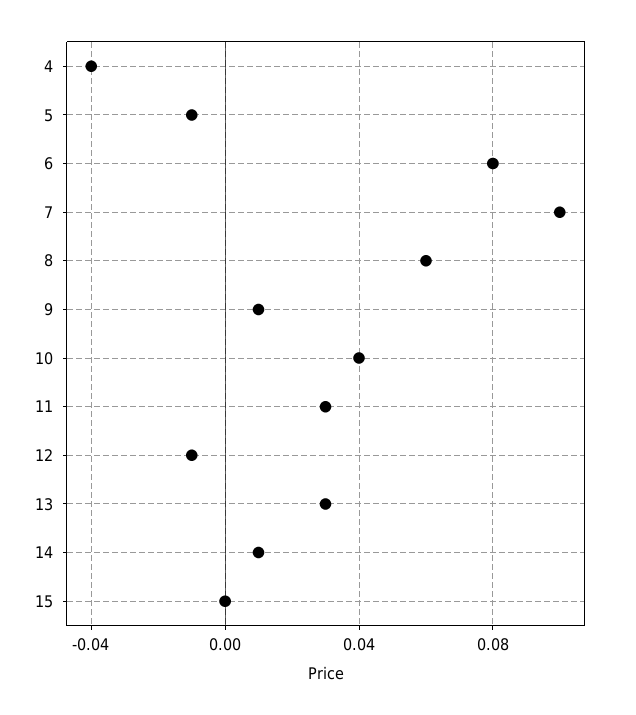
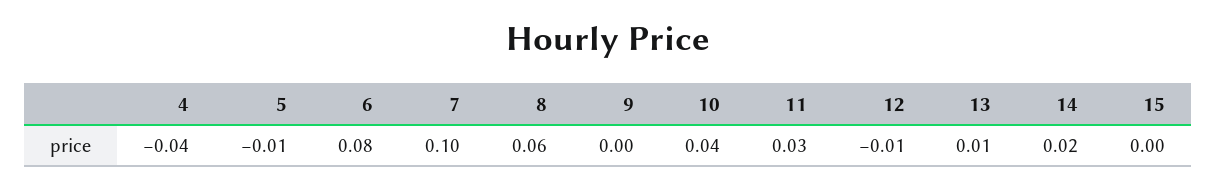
9: 0.01 -> 0
13: 0.03 -> 0.01
14: 0.01 -> 0.02

